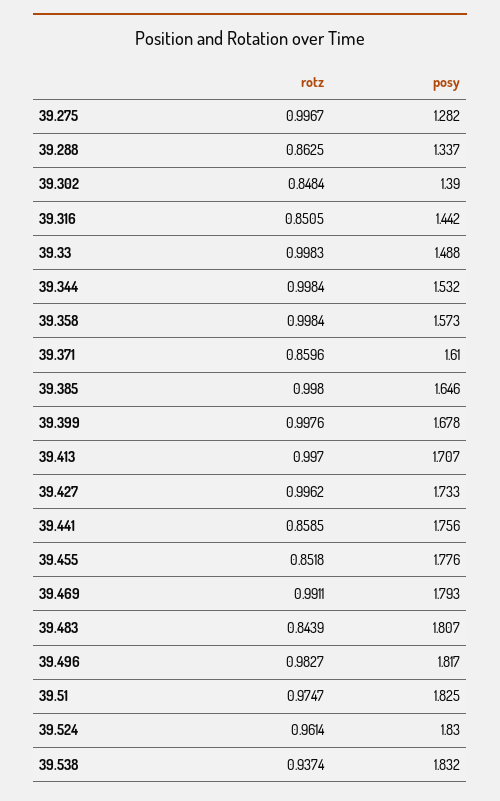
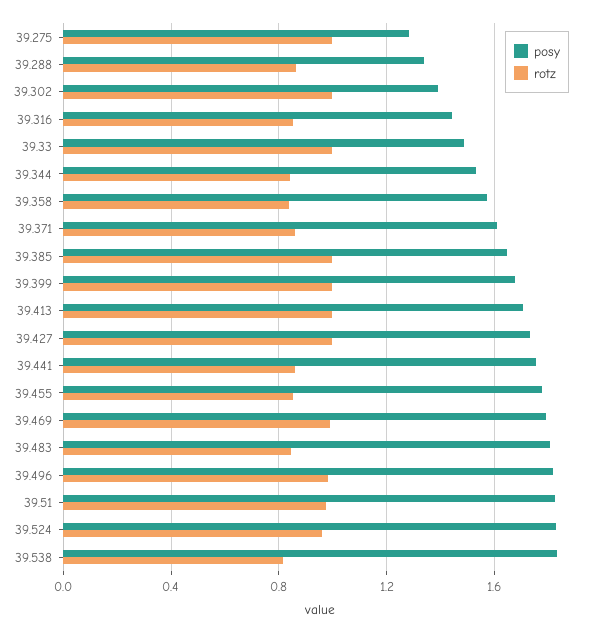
rotz, 39.302: 0.8484 -> 1
rotz, 39.344: 0.9984 -> 0.85
rotz, 39.358: 0.9984 -> 0.85
rotz, 39.538: 0.9374 -> 0.8

